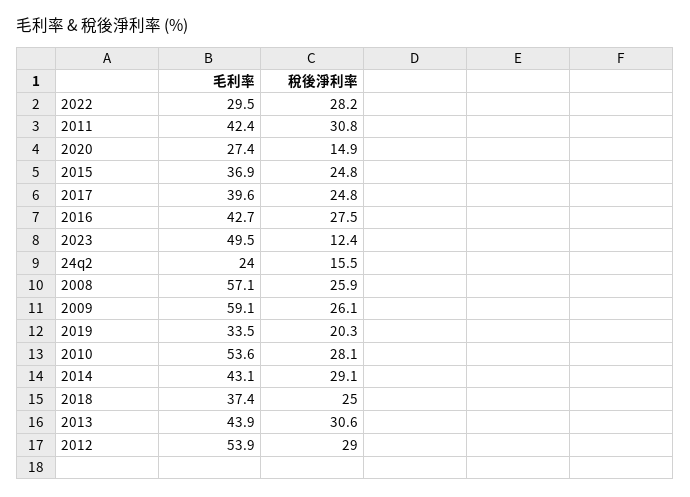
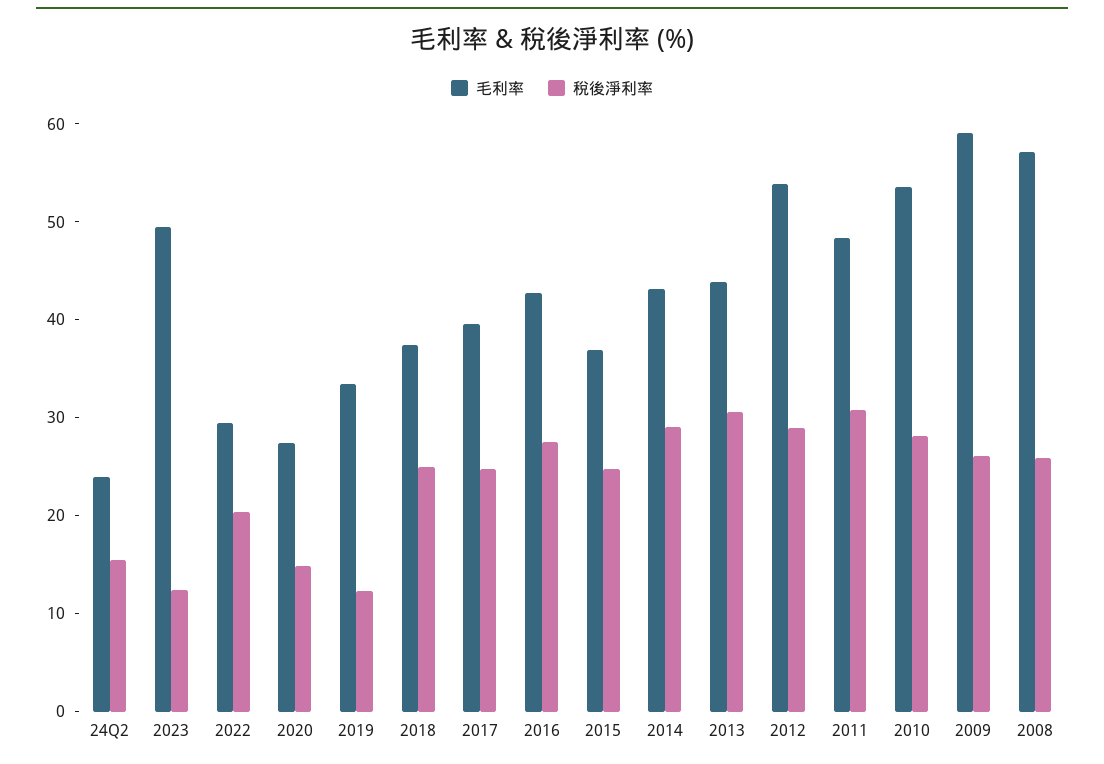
稅後淨利率, 2022: 28.2 -> 20
毛利率, 2011: 42.4 -> 48
稅後淨利率, 2019: 20.3 -> 12

